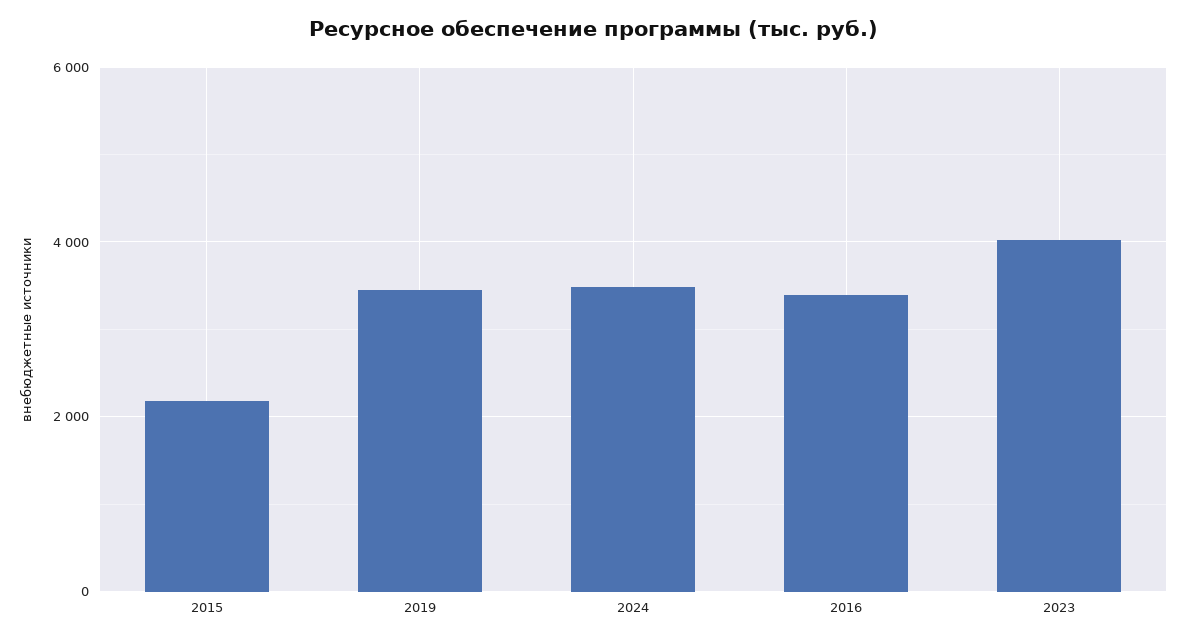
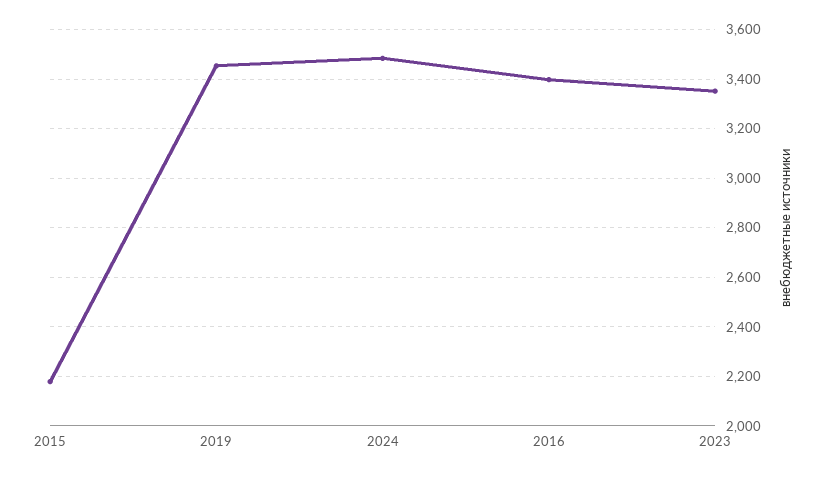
2023: 4000 -> 3350

